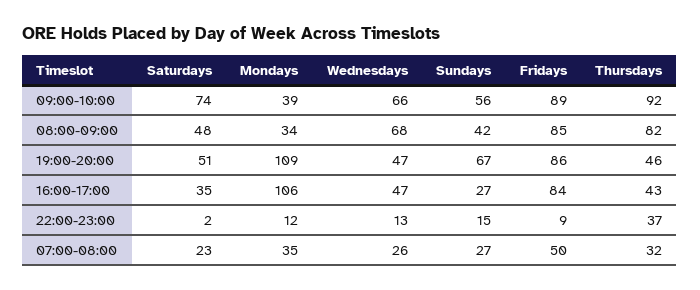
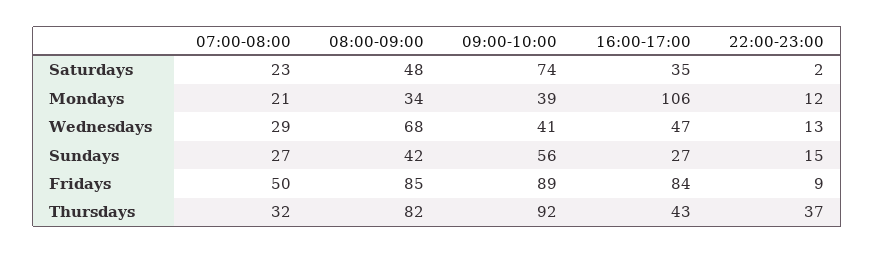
Wednesdays, 09:00-10:00: 66 -> 41
Saturdays, 19:00-20:00: 51 -> none
Mondays, 19:00-20:00: 109 -> none
Wednesdays, 19:00-20:00: 47 -> none
Sundays, 19:00-20:00: 67 -> none
Fridays, 19:00-20:00: 86 -> none
Thursdays, 19:00-20:00: 46 -> none
Mondays, 07:00-08:00: 35 -> 21
Wednesdays, 07:00-08:00: 26 -> 29

